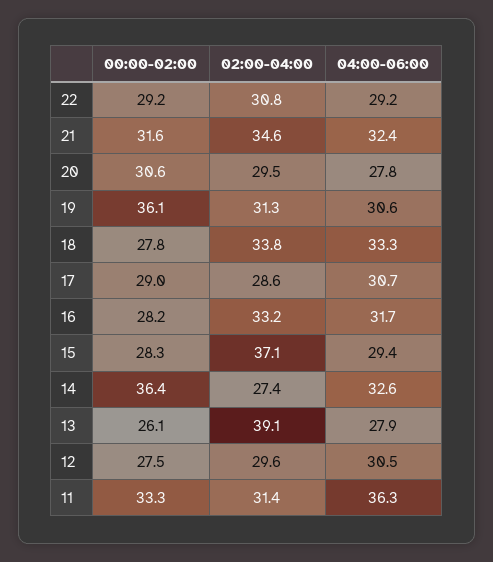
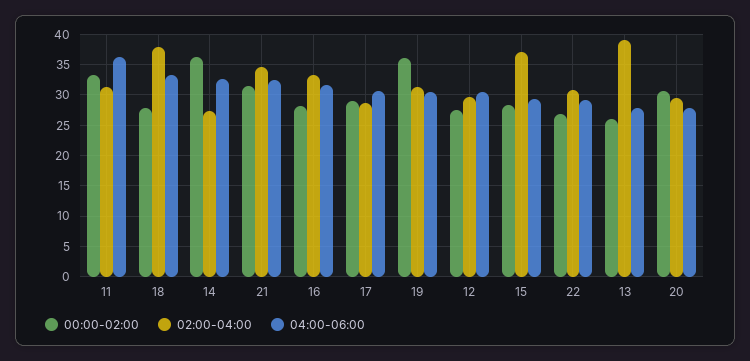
00:00-02:00, 22: 29.2 -> 27
02:00-04:00, 18: 33.8 -> 38

